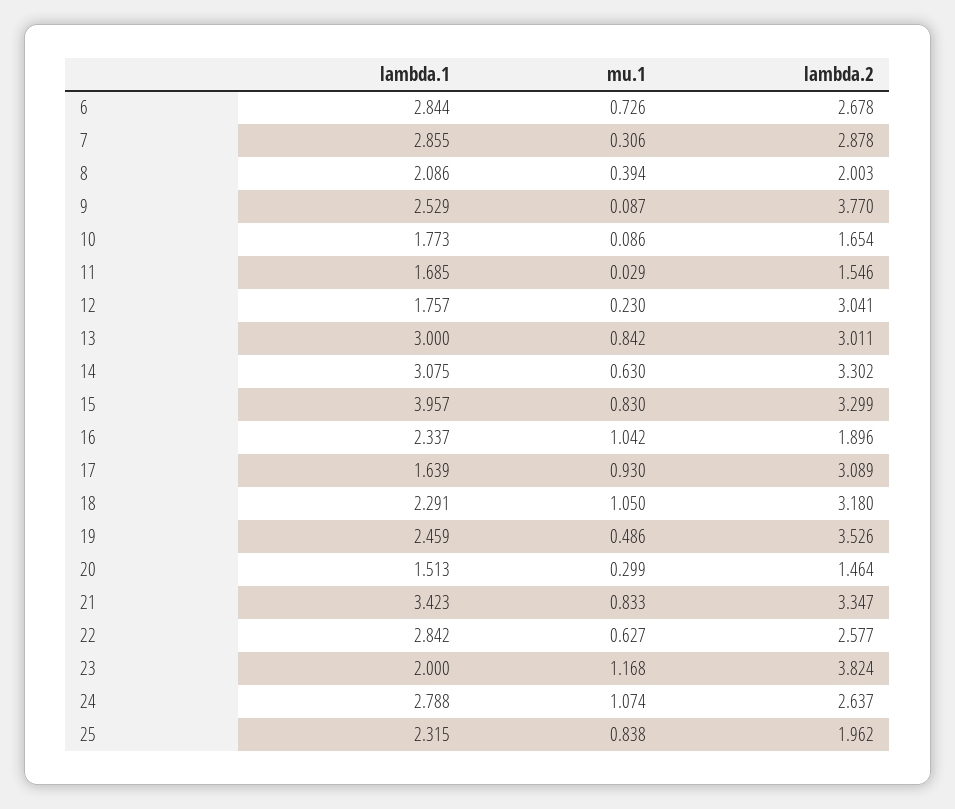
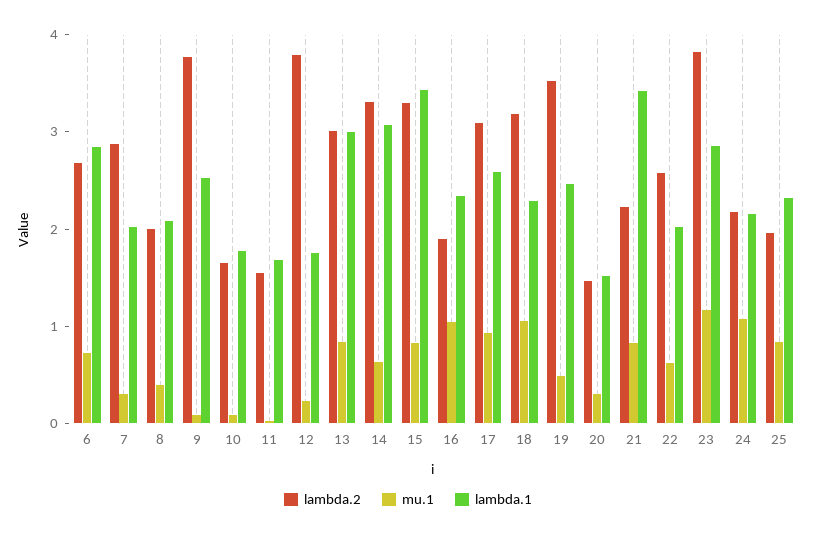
lambda.1, 7: 2.855 -> 2
lambda.2, 12: 3.041 -> 3.8
lambda.1, 15: 3.957 -> 3.4
lambda.1, 17: 1.639 -> 2.6
lambda.2, 21: 3.347 -> 2.2
lambda.1, 22: 2.842 -> 2
lambda.1, 23: 2 -> 2.8
lambda.1, 24: 2.788 -> 2.2
lambda.2, 24: 2.637 -> 2.2

